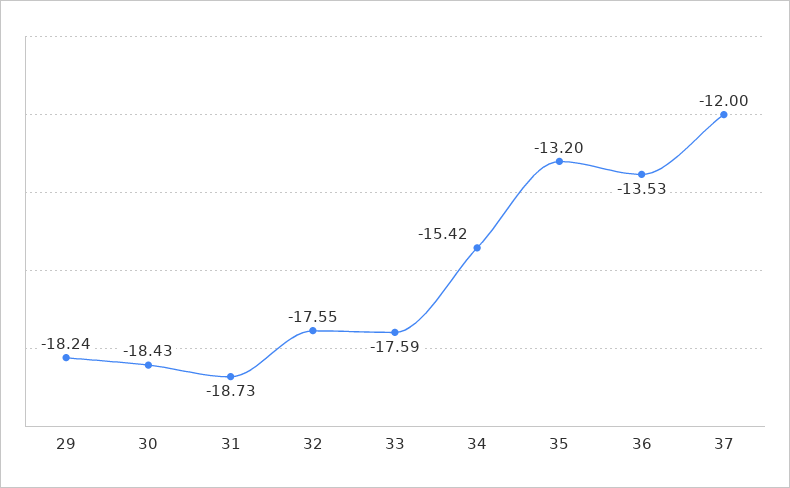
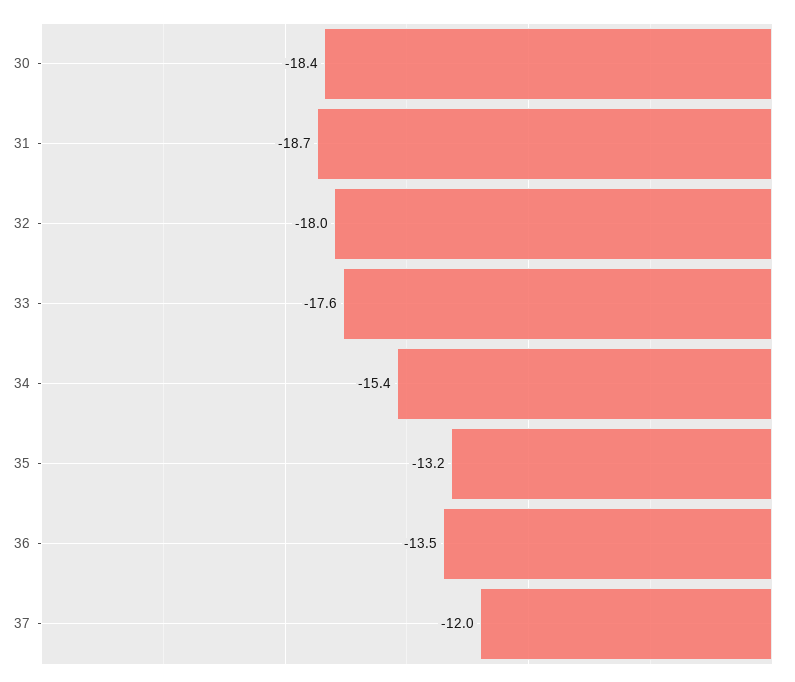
29: -18.24 -> none
32: -17.55 -> -18

